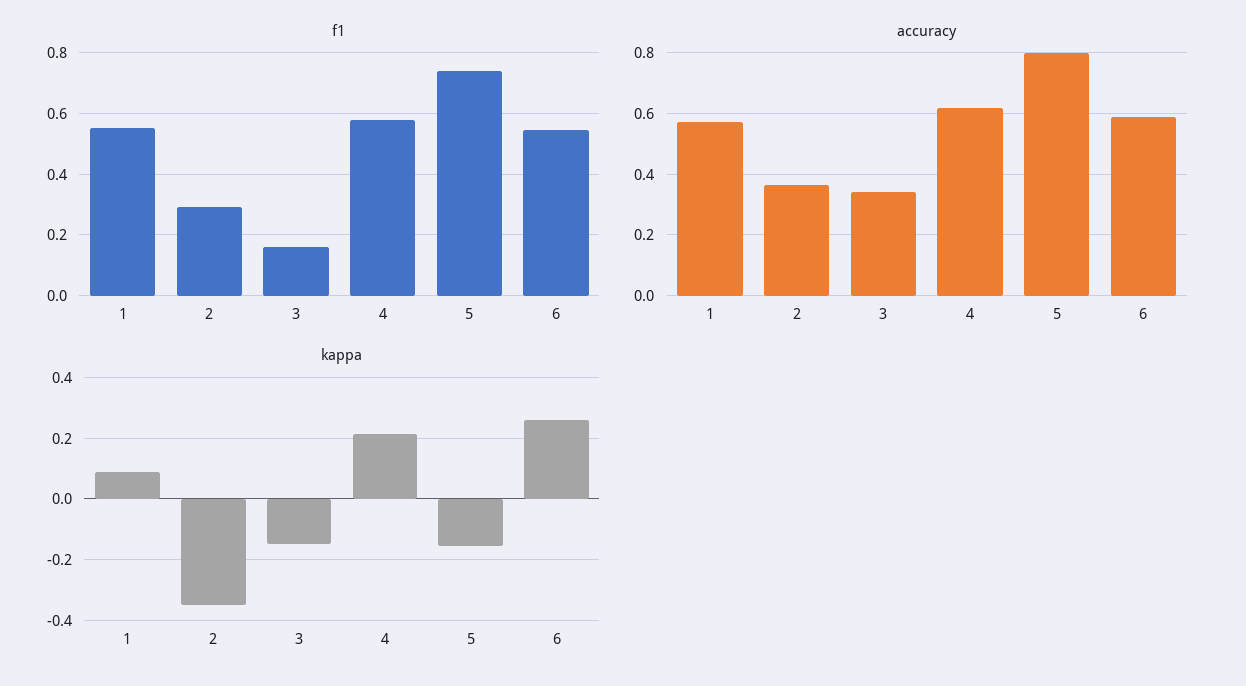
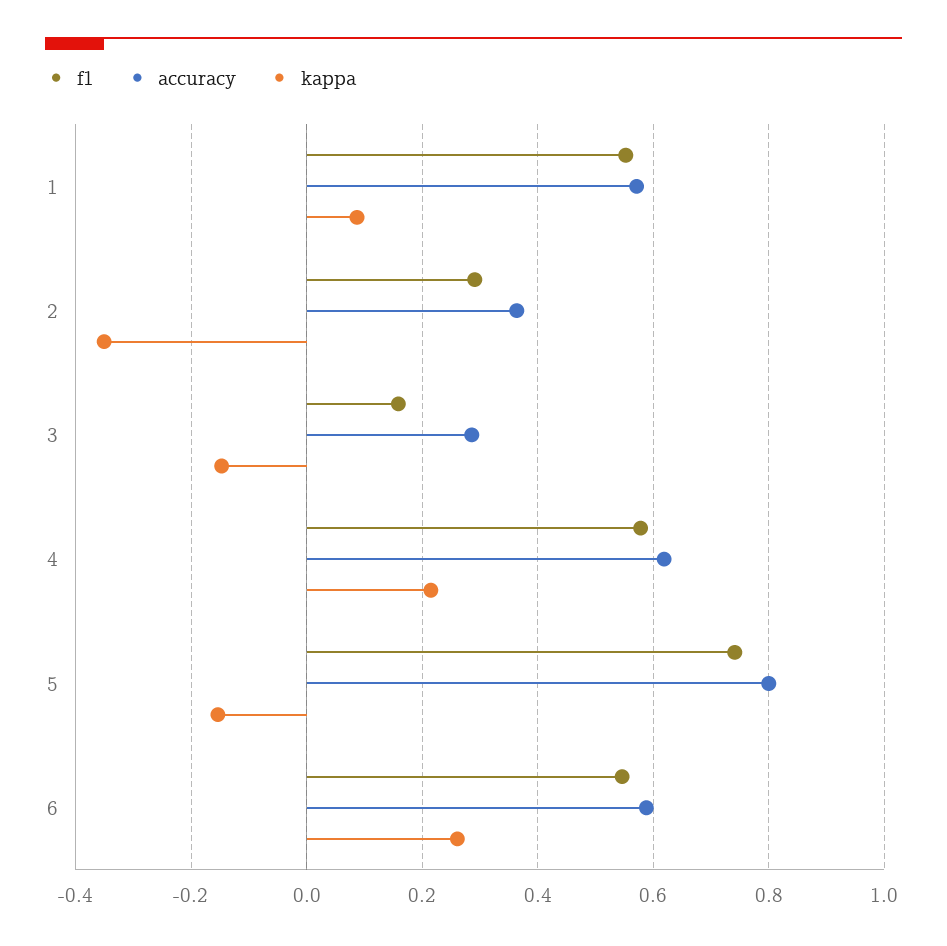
accuracy, 3: 0.34 -> 0.28

